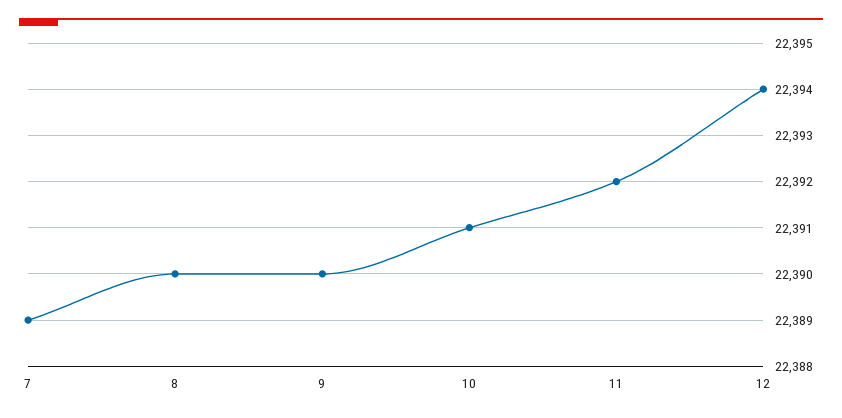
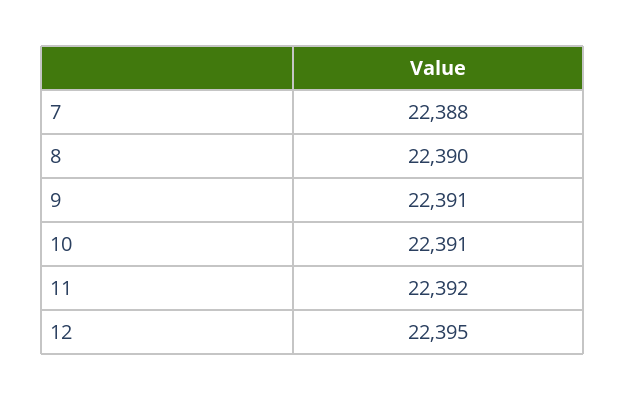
7: 22389 -> 22388
9: 22390 -> 22391
12: 22394 -> 22395

